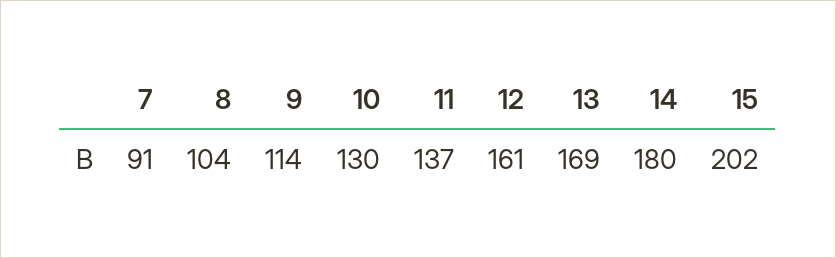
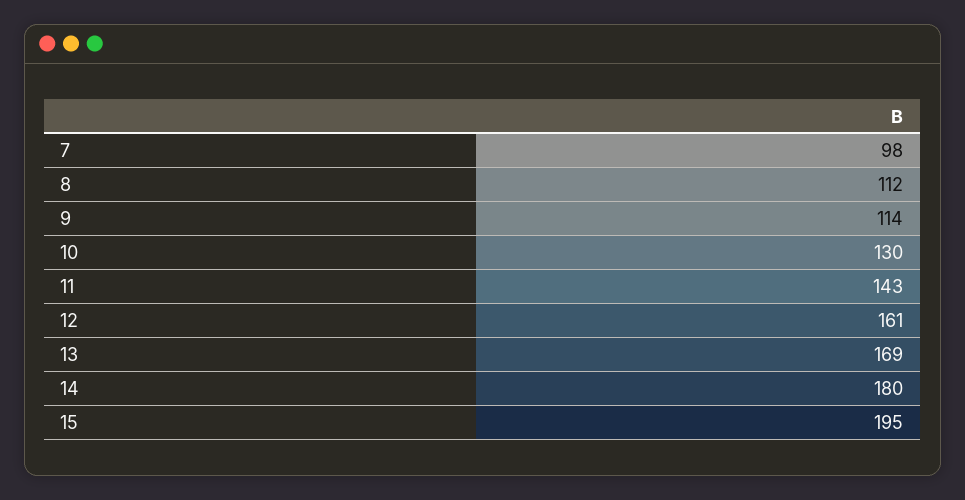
7: 91 -> 98
8: 104 -> 112
11: 137 -> 143
15: 202 -> 195

